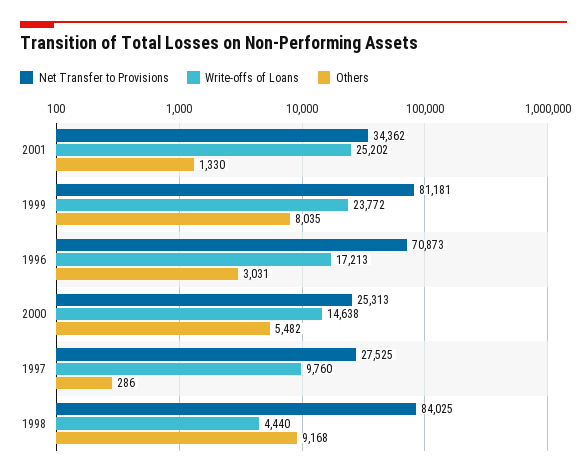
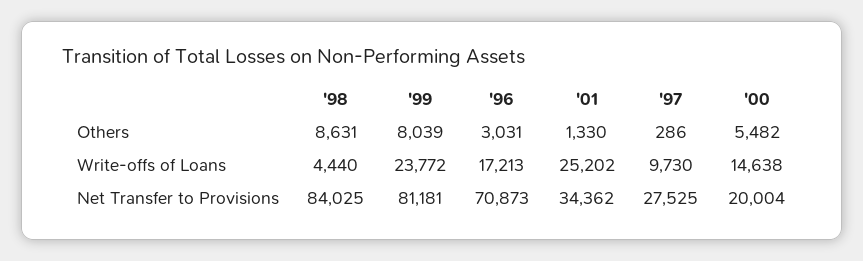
Others, 1999: 8035 -> 8039
Net Transfer to Provisions, 2000: 25313 -> 20004
Write-offs of Loans, 1997: 9760 -> 9730
Others, 1998: 9168 -> 8631

